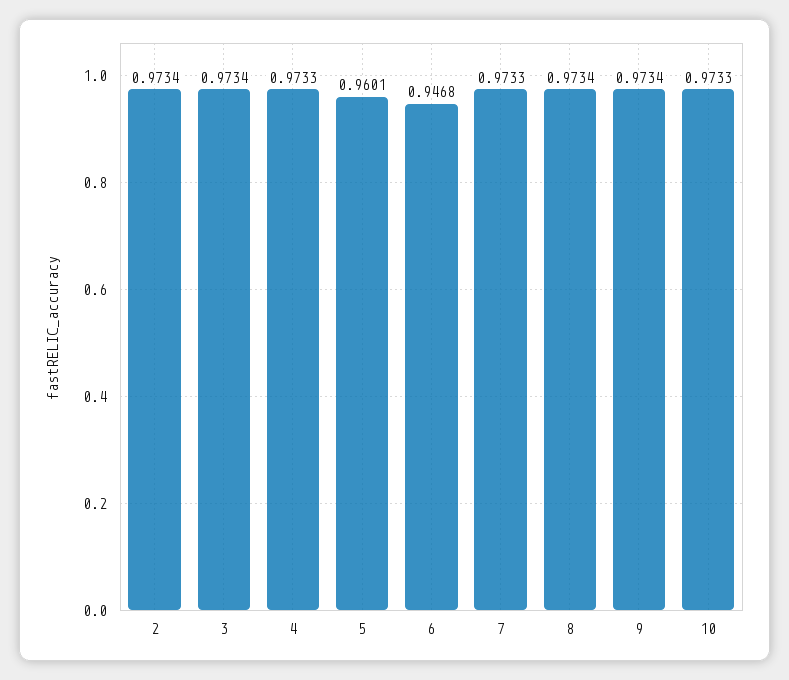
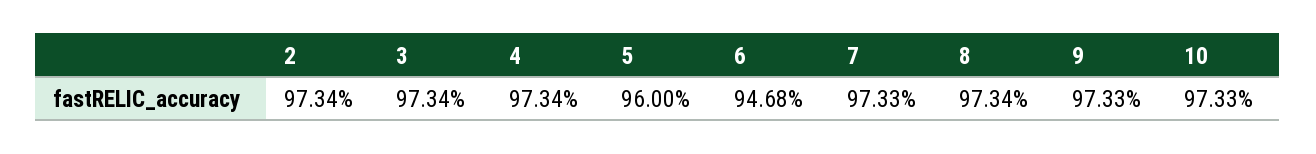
4: 0.9733 -> 0.9734
5: 0.9601 -> 0.96
9: 0.9734 -> 0.9733

